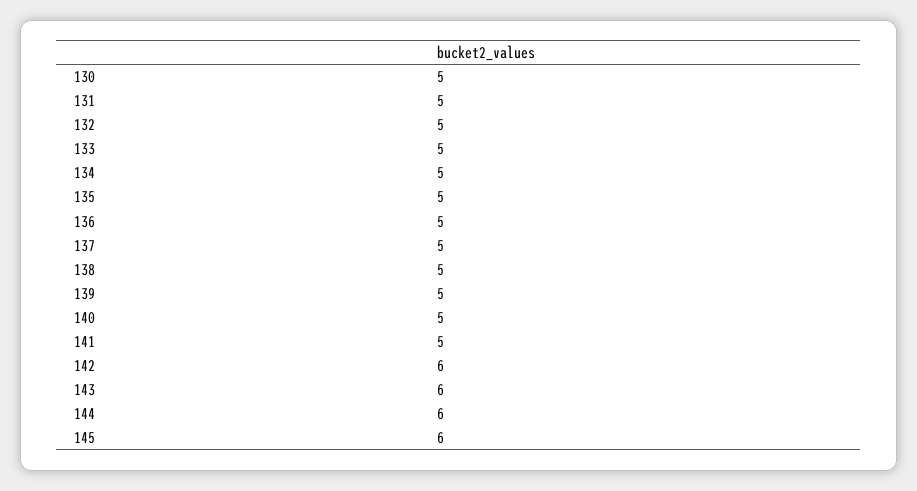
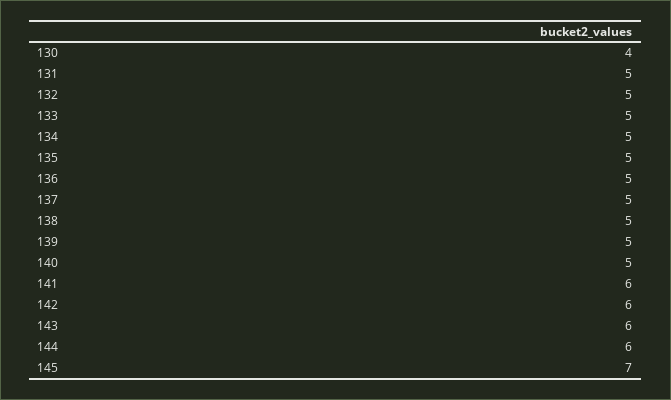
130: 5 -> 4
141: 5 -> 6
145: 6 -> 7

